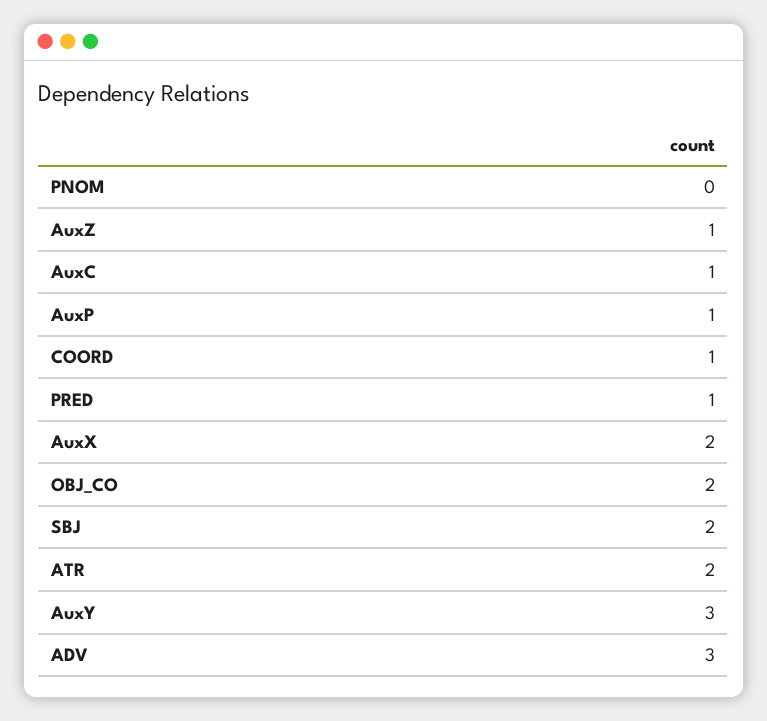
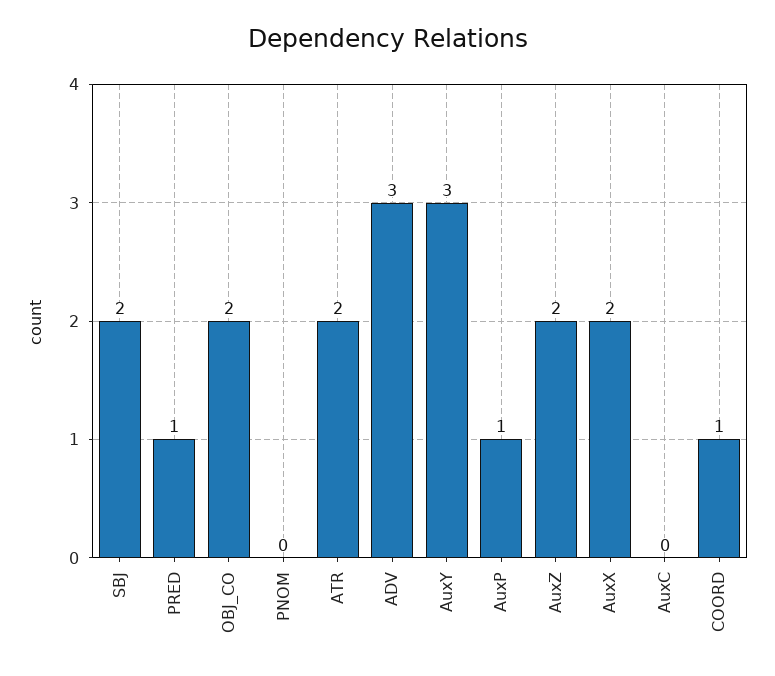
AuxZ: 1 -> 2
AuxC: 1 -> 0

